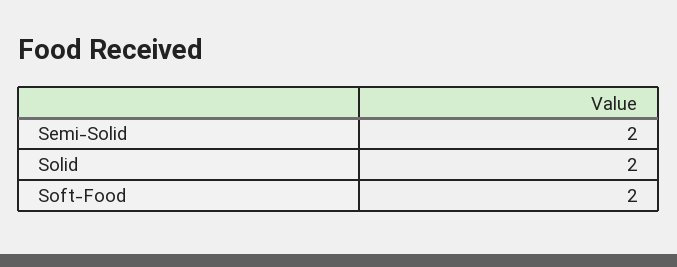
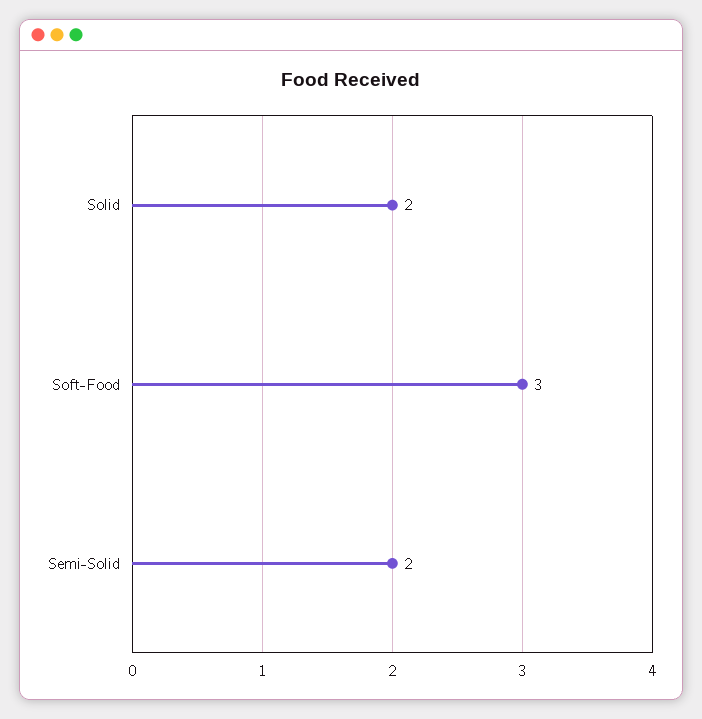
Soft-Food: 2 -> 3

